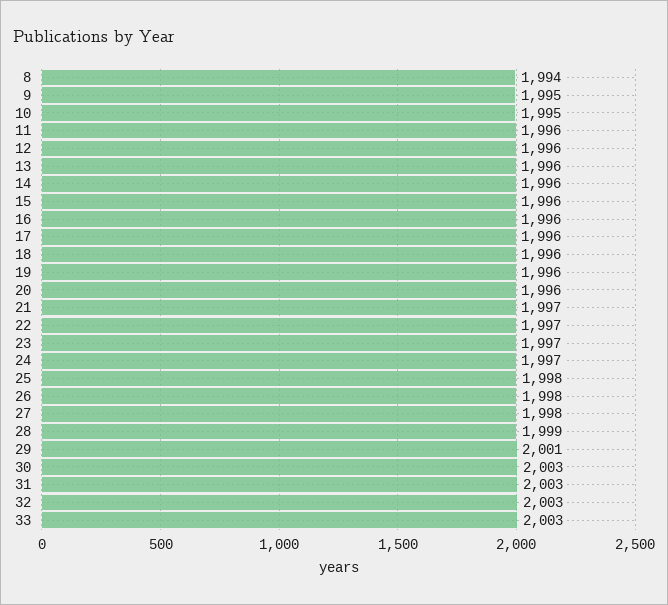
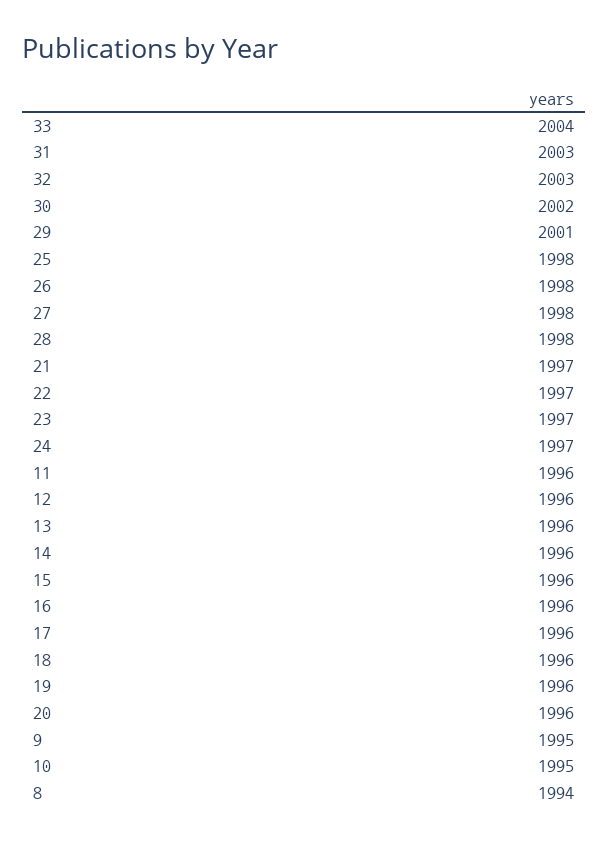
28: 1999 -> 1998
30: 2003 -> 2002
33: 2003 -> 2004

